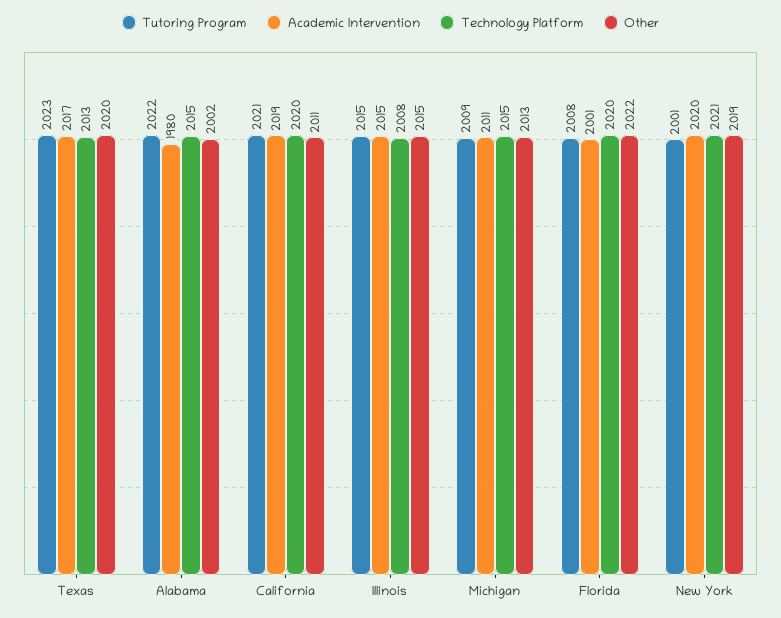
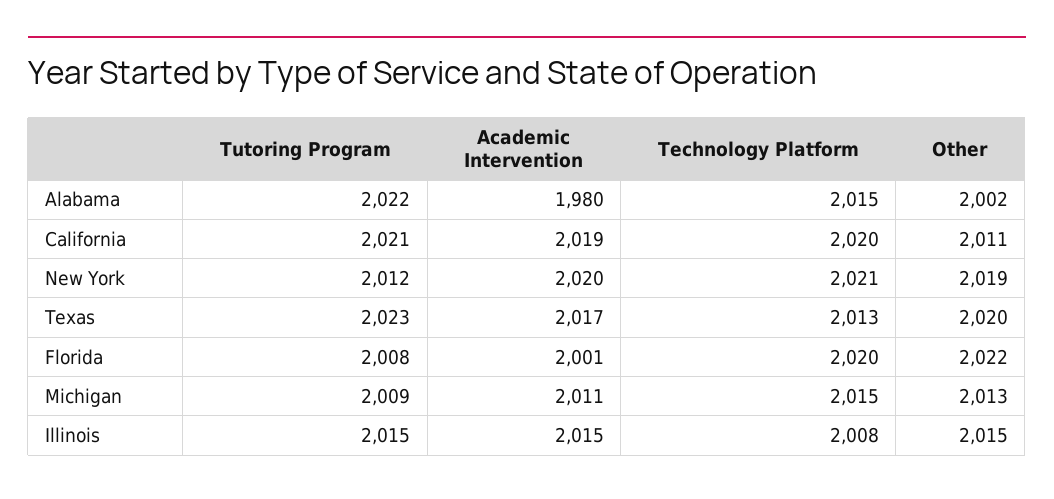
Tutoring Program, New York: 2001 -> 2012

